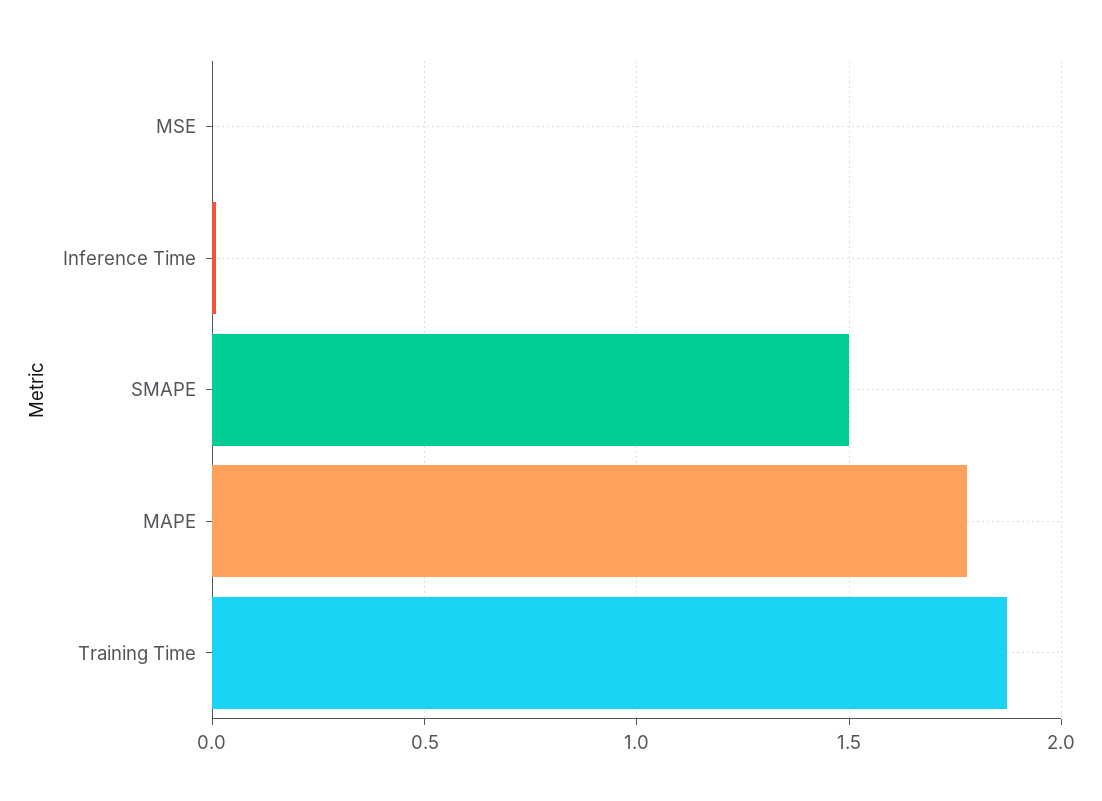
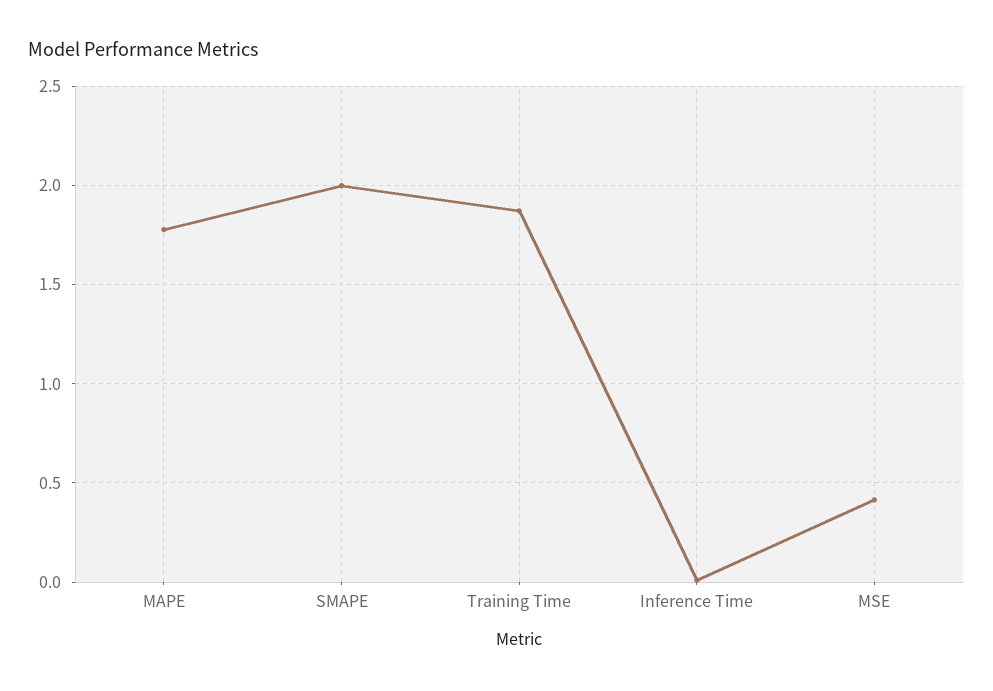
MSE: 0 -> 0.4
SMAPE: 1.5 -> 2

